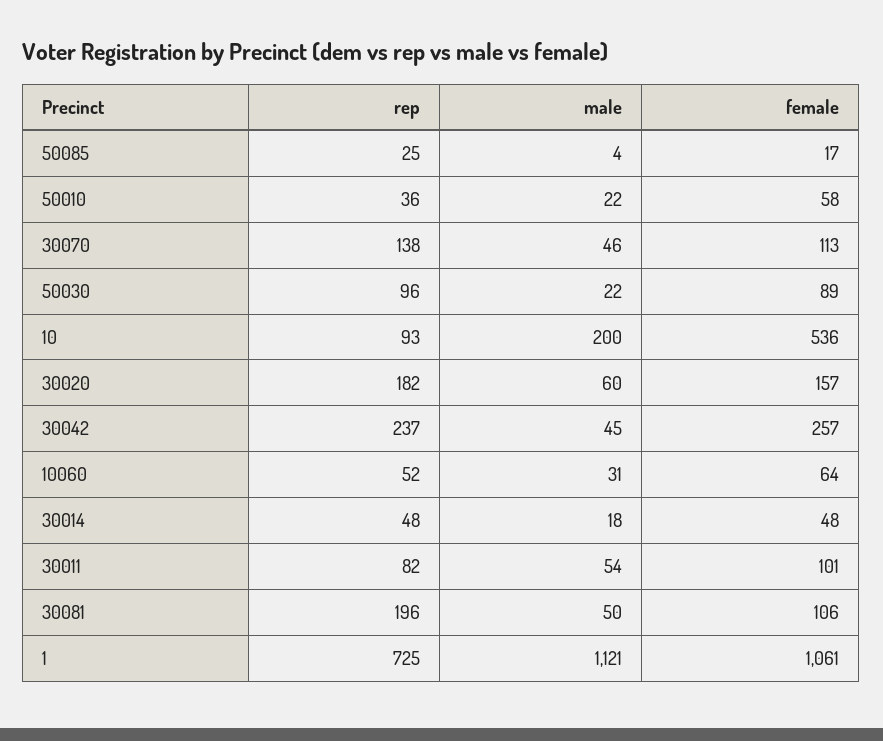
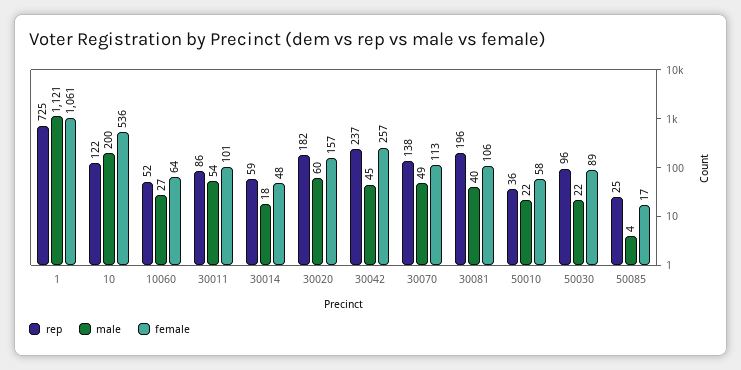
male, 30070: 46 -> 49
rep, 10: 93 -> 122
male, 10060: 31 -> 27
rep, 30014: 48 -> 59
rep, 30011: 82 -> 86
male, 30081: 50 -> 40

